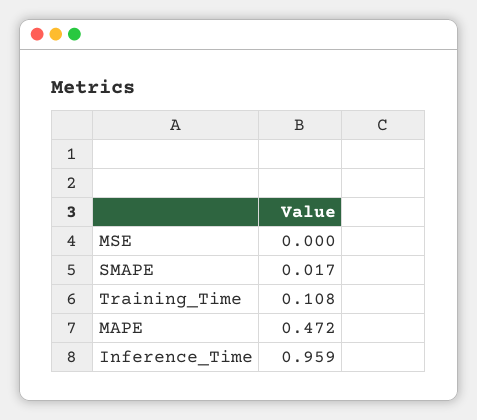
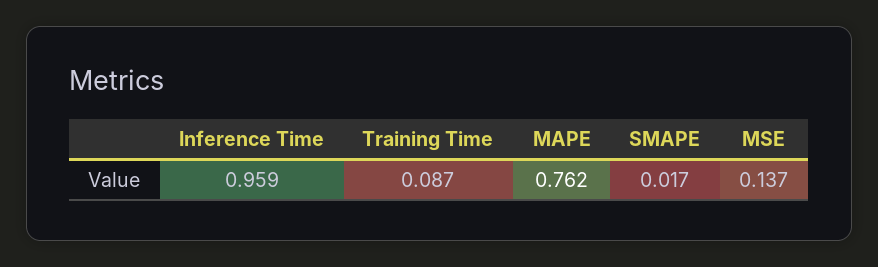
MSE: 0 -> 0.137
Training_Time: 0.108 -> 0.087
MAPE: 0.472 -> 0.762

